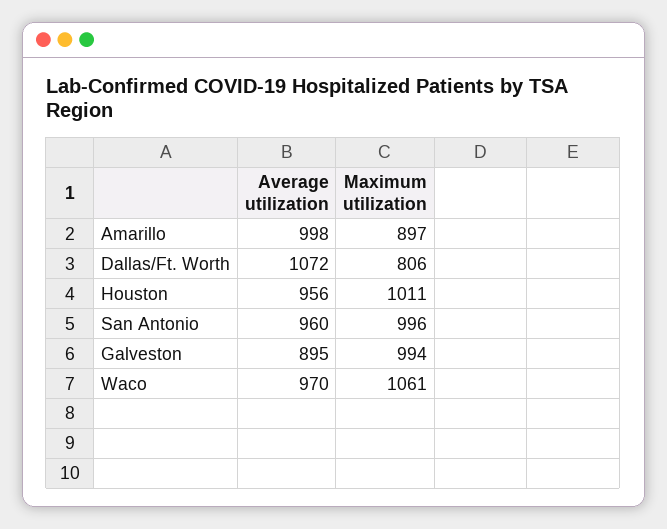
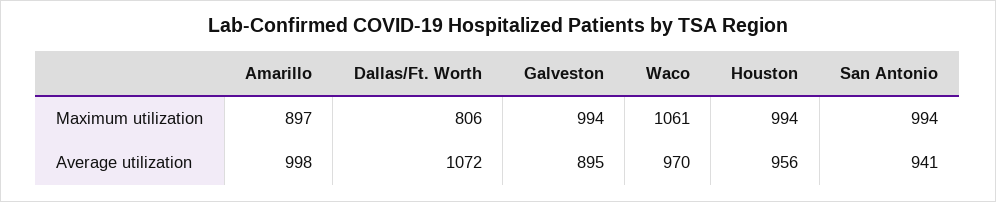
Maximum utilization, Houston: 1011 -> 994
Average utilization, San Antonio: 960 -> 941
Maximum utilization, San Antonio: 996 -> 994

